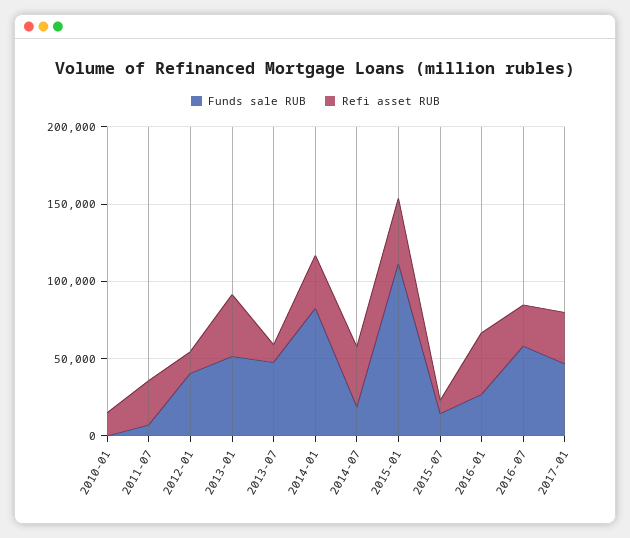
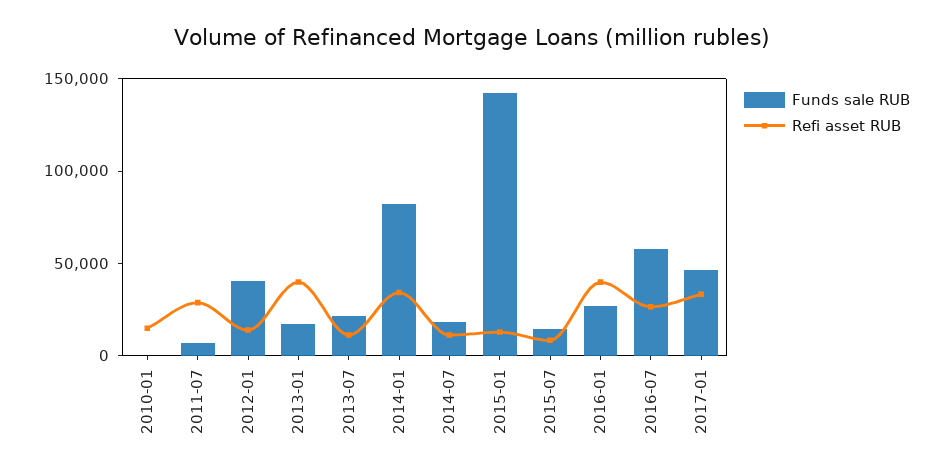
Funds sale RUB, 2013-01: 50000 -> 20000
Funds sale RUB, 2013-07: 50000 -> 20000
Refi asset RUB, 2014-07: 40000 -> 10000
Funds sale RUB, 2015-01: 110000 -> 140000
Refi asset RUB, 2015-01: 40000 -> 10000

